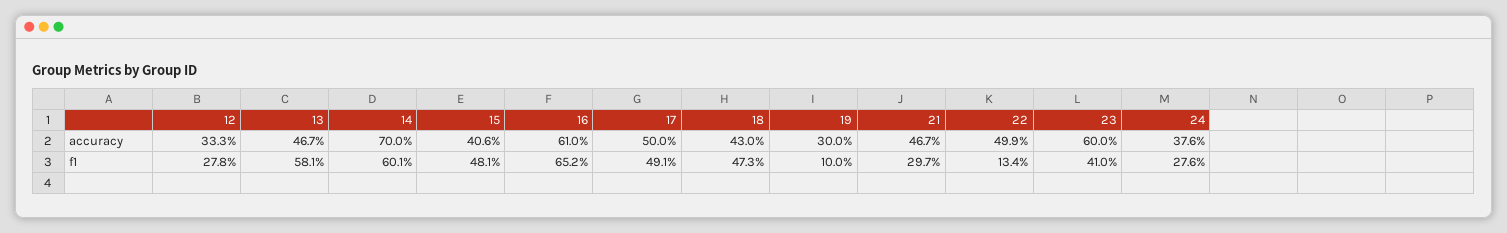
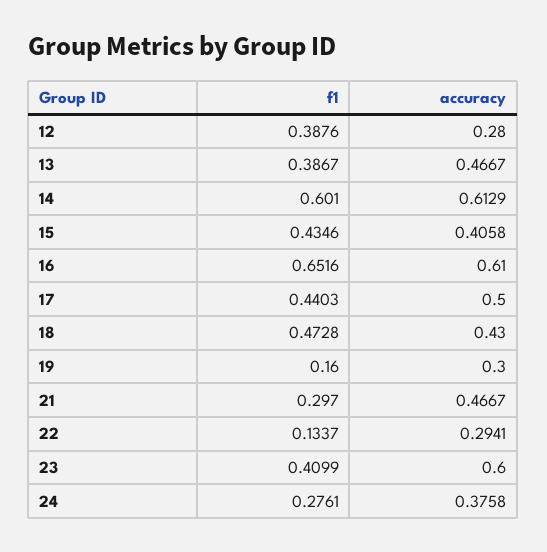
12, accuracy: 0.333 -> 0.28
14, accuracy: 0.7 -> 0.6129
22, accuracy: 0.499 -> 0.2941
12, f1: 0.278 -> 0.3876
13, f1: 0.581 -> 0.3867
15, f1: 0.481 -> 0.4346
17, f1: 0.491 -> 0.4403
19, f1: 0.1 -> 0.16

